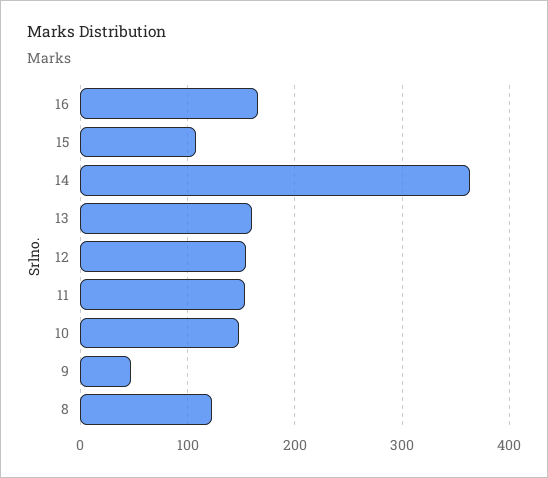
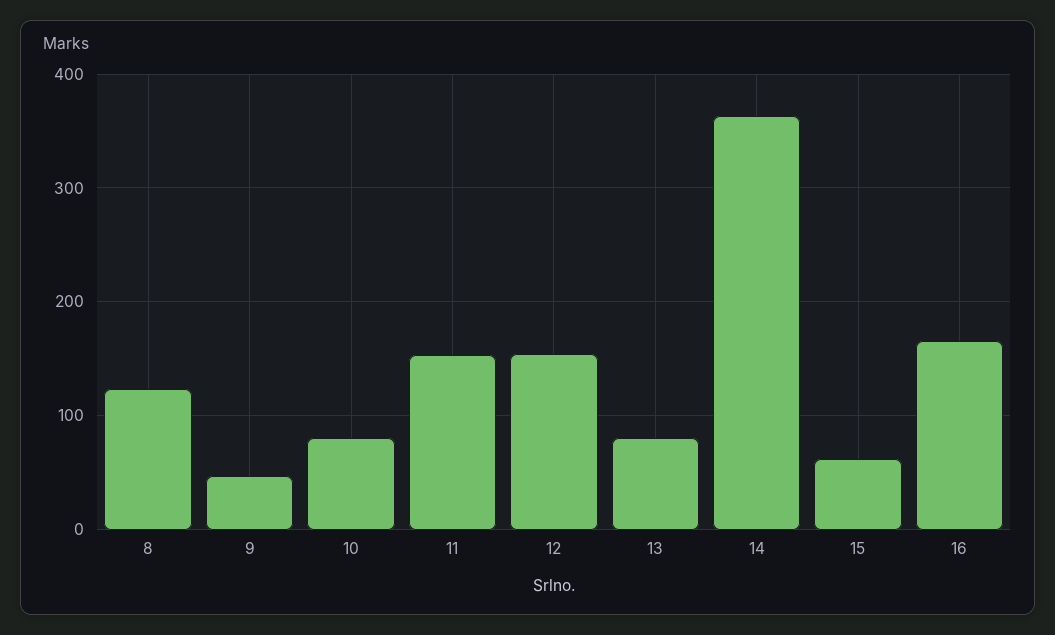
15: 110 -> 60
13: 160 -> 80
10: 150 -> 80

